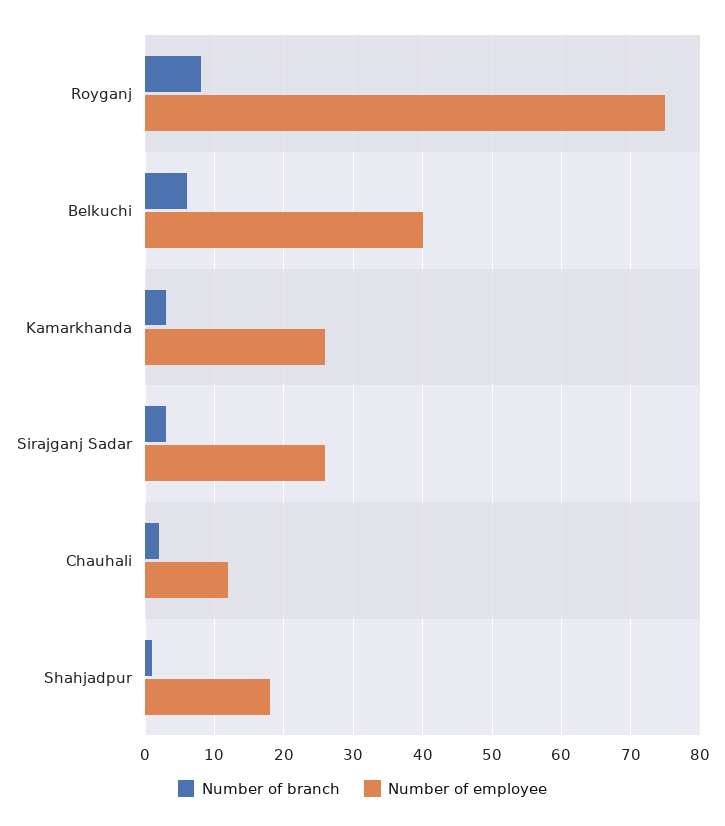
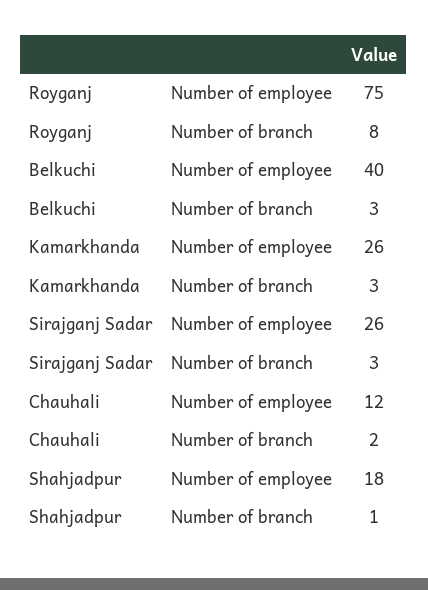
Number of branch, Belkuchi: 6 -> 3

